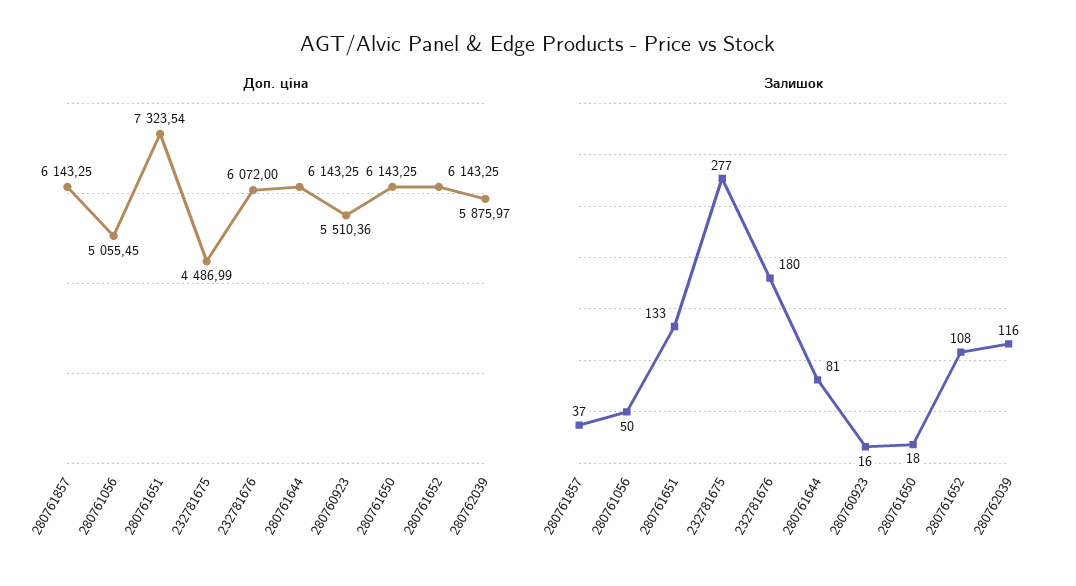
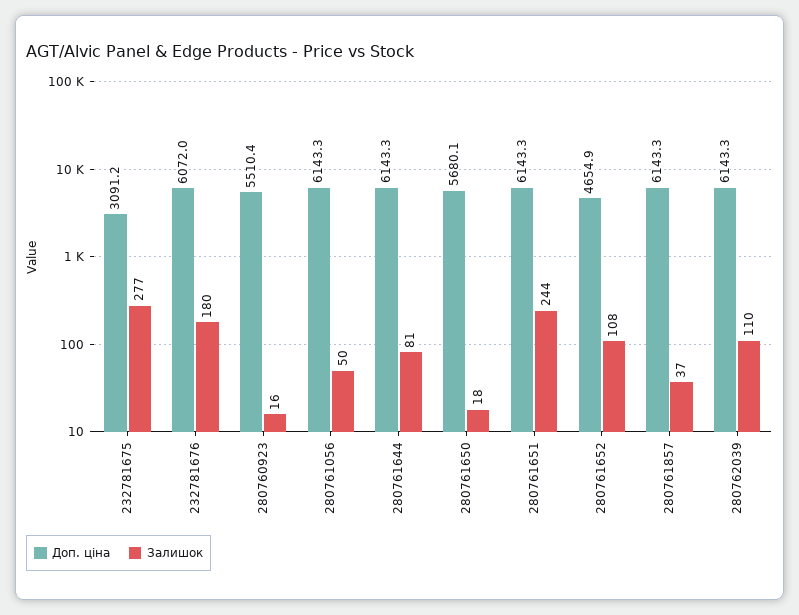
Доп. ціна, 280761056: 5055.45 -> 6143.3
Доп. ціна, 280761651: 7323.54 -> 6143.3
Доп. ціна, 232781675: 4486.99 -> 3091.2
Доп. ціна, 280761650: 6143.25 -> 5680.1
Доп. ціна, 280761652: 6143.25 -> 4654.9
Доп. ціна, 280762039: 5875.97 -> 6143.3
Залишок, 280761651: 133 -> 244
Залишок, 280762039: 116 -> 110

